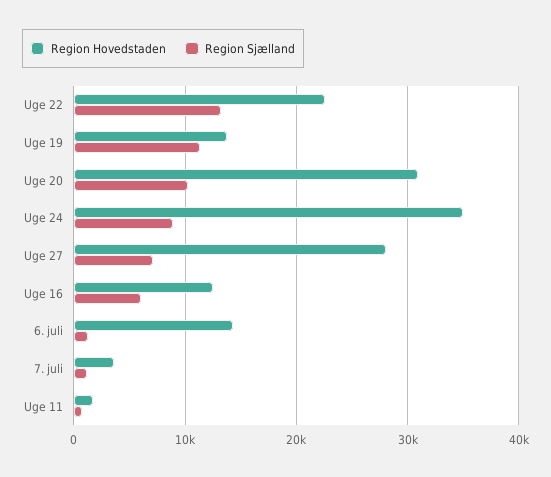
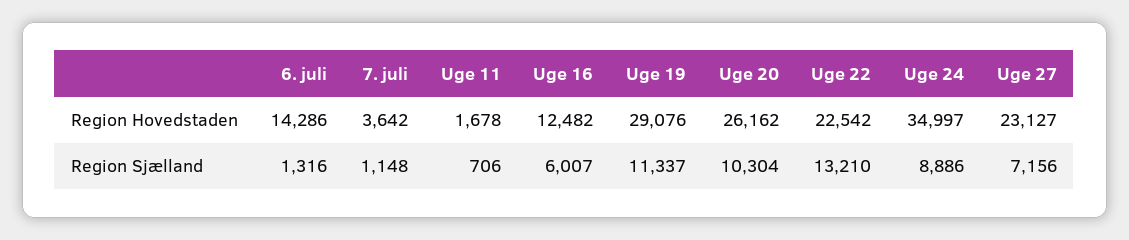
Region Hovedstaden, Uge 19: 14000 -> 29076
Region Hovedstaden, Uge 20: 31000 -> 26162
Region Hovedstaden, Uge 27: 28000 -> 23127

